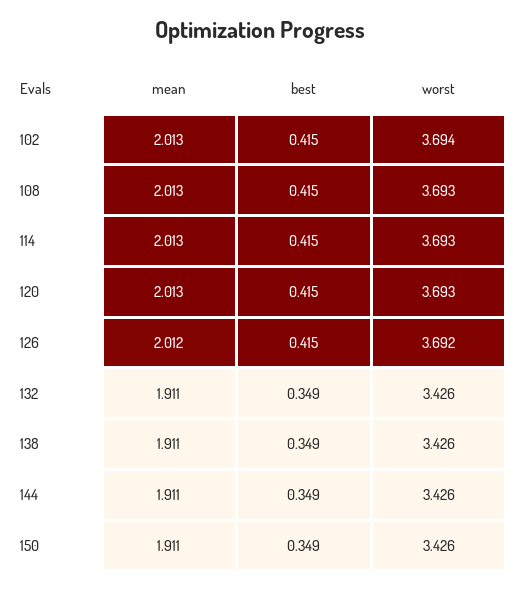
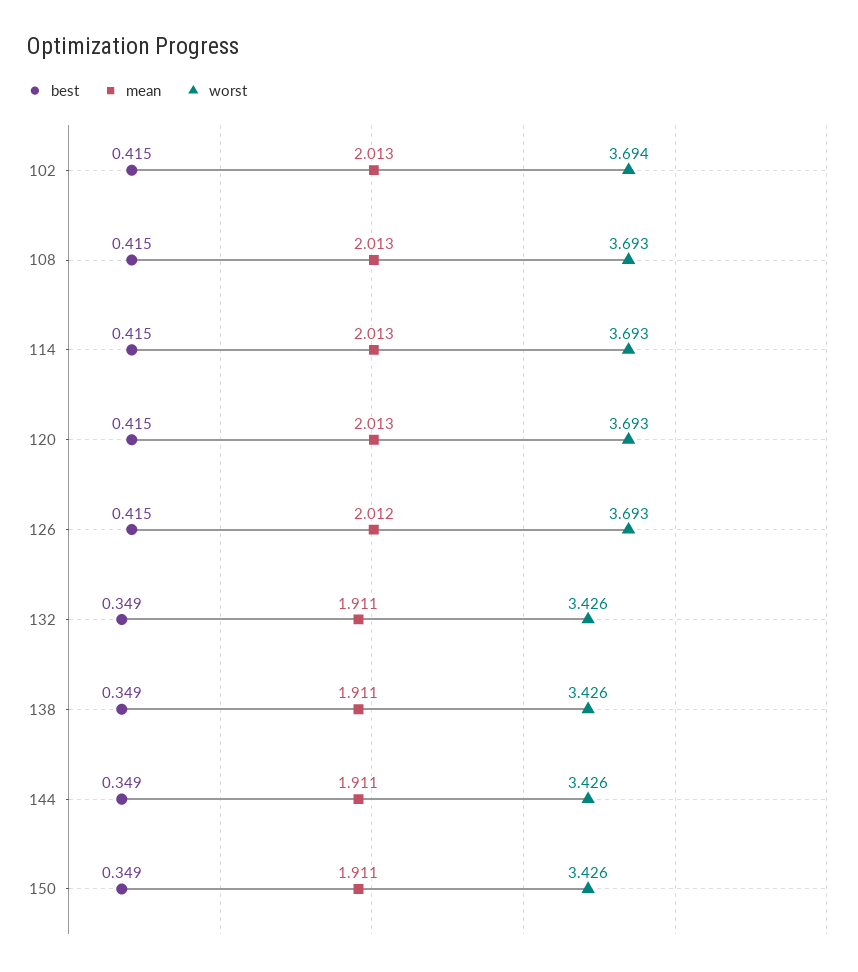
worst, 126: 3.692 -> 3.693

